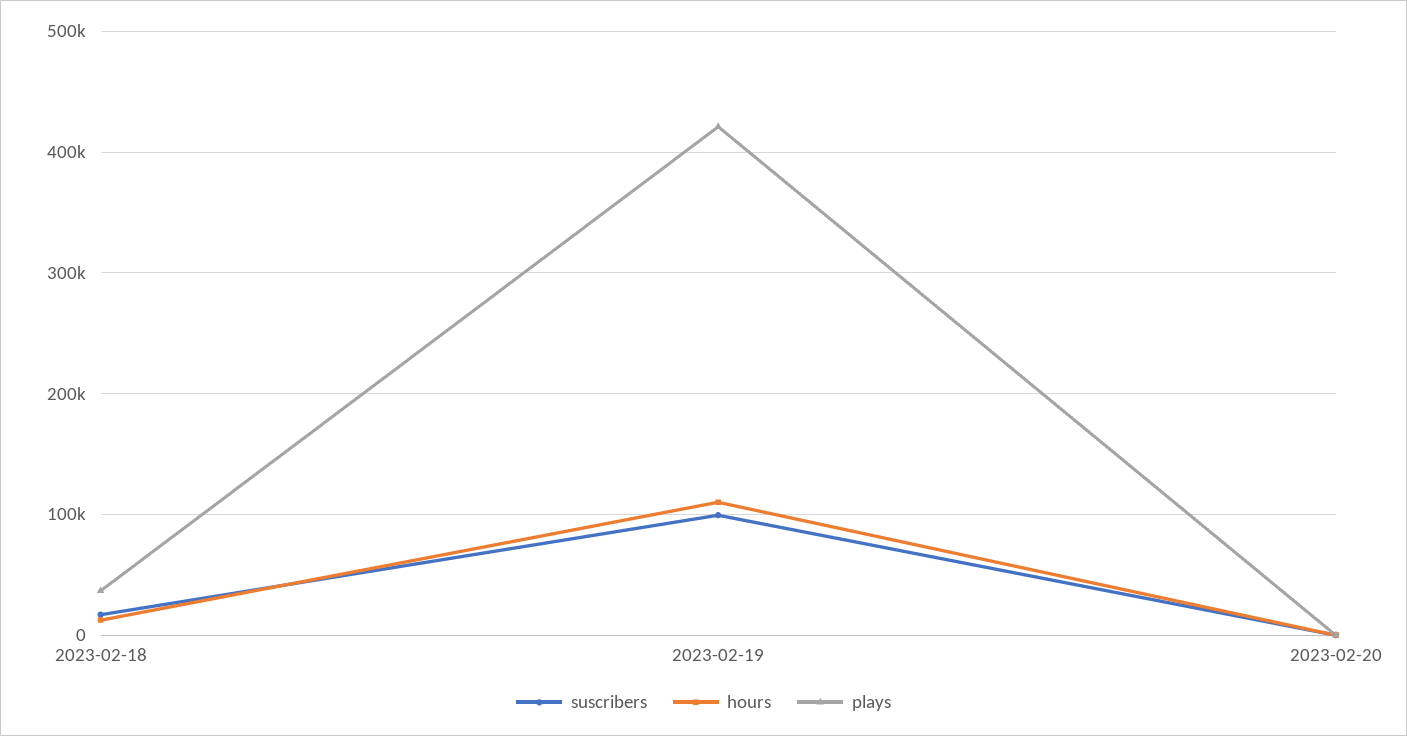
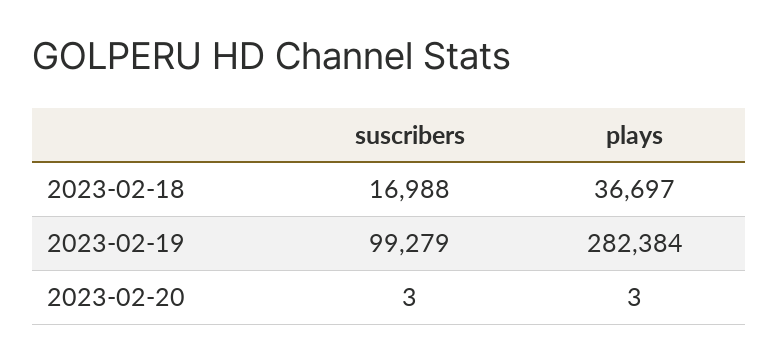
hours, 2023-02-18: 10000 -> none
hours, 2023-02-19: 110000 -> none
plays, 2023-02-19: 420000 -> 282384
hours, 2023-02-20: 0 -> none

